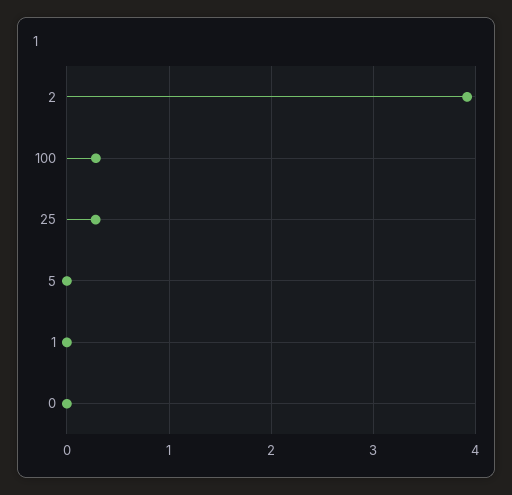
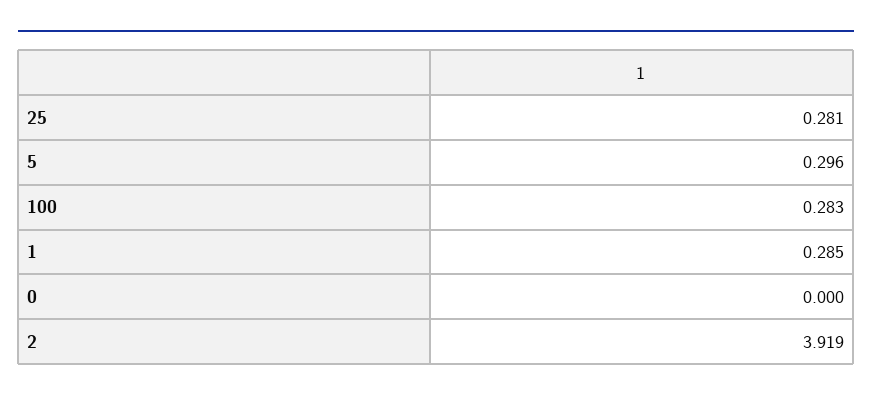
5: 0 -> 0.296
1: 0 -> 0.285

